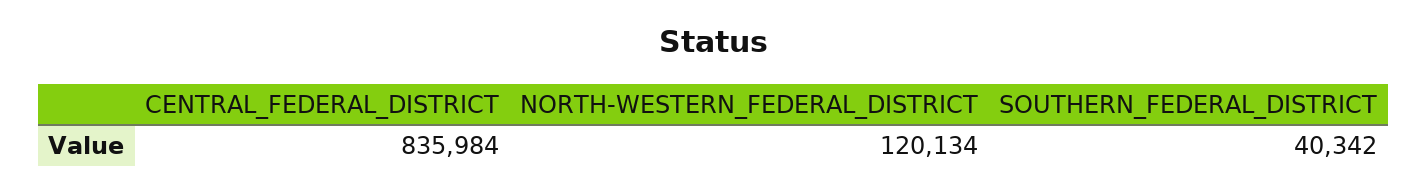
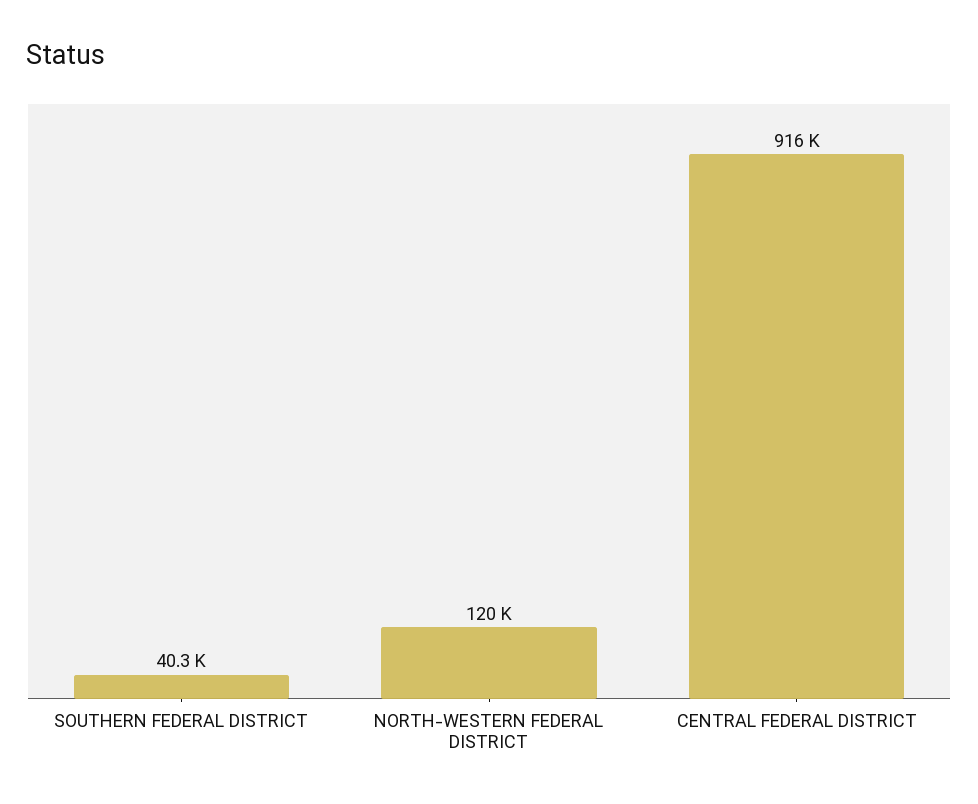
CENTRAL_FEDERAL_DISTRICT: 835984 -> 916000

